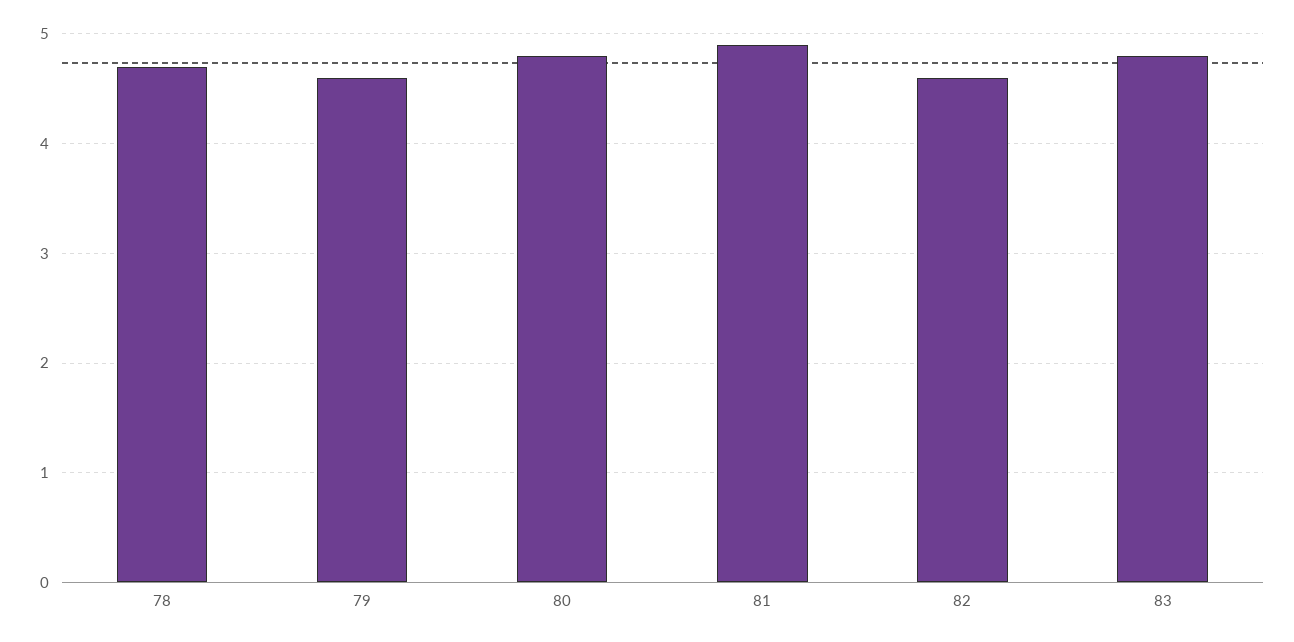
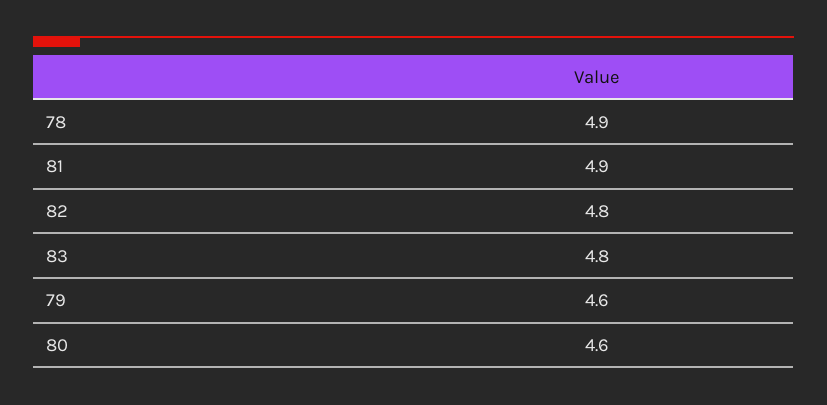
78: 4.7 -> 4.9
80: 4.8 -> 4.6
82: 4.6 -> 4.8

